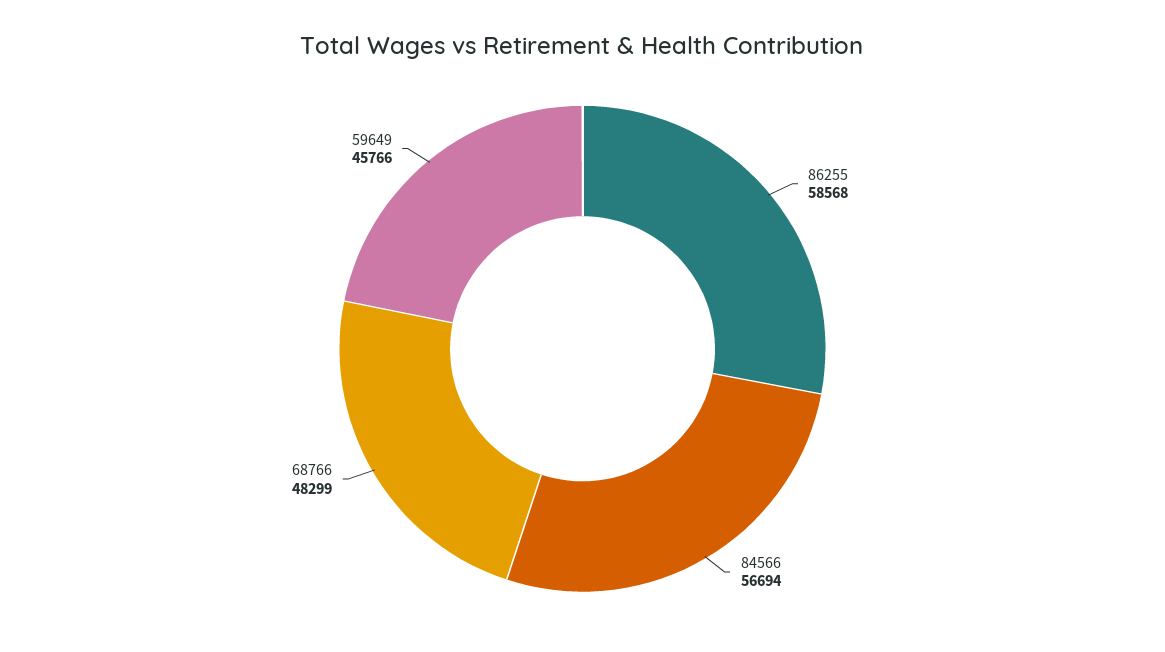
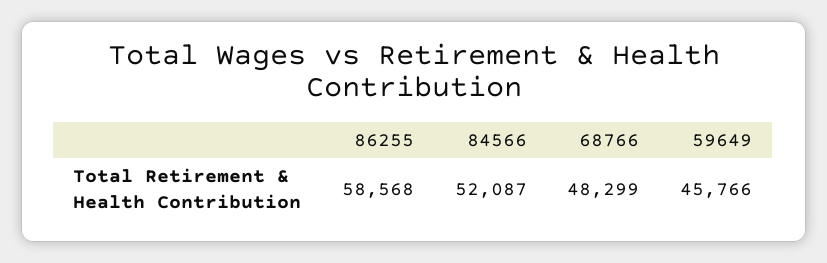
84566: 56694 -> 52087

